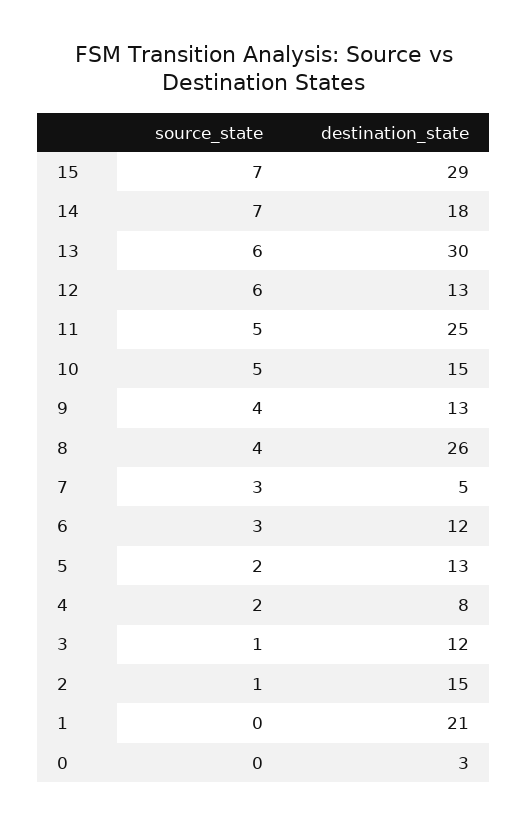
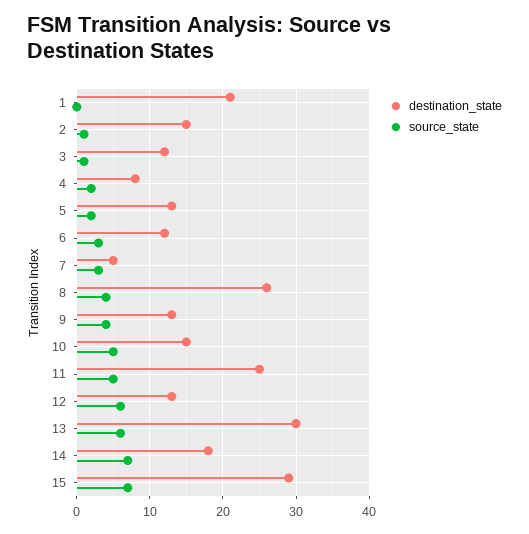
source_state, 0: 0 -> none
destination_state, 0: 3 -> none

